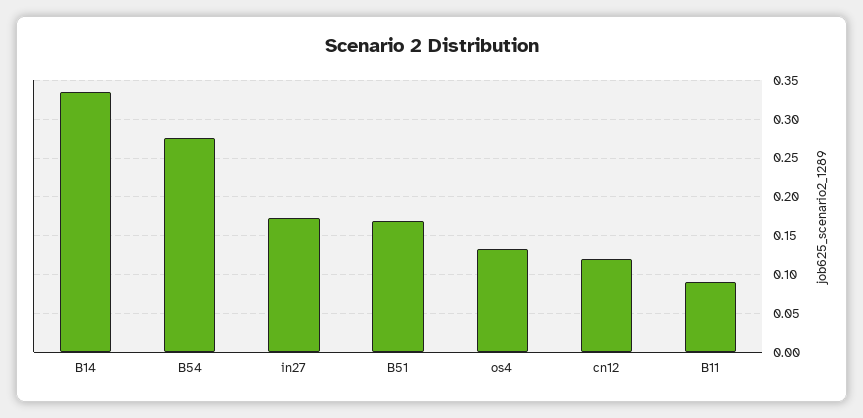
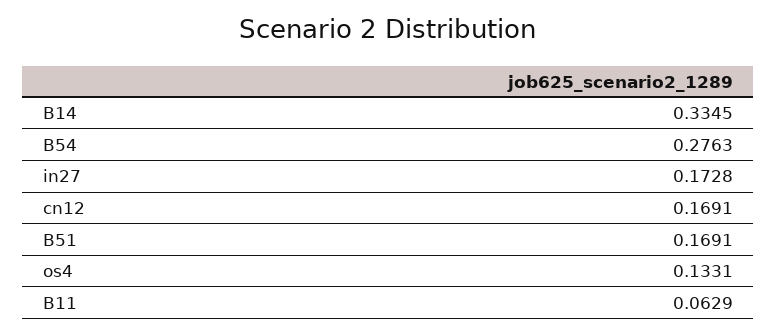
cn12: 0.12 -> 0.1691
B11: 0.09 -> 0.0629

